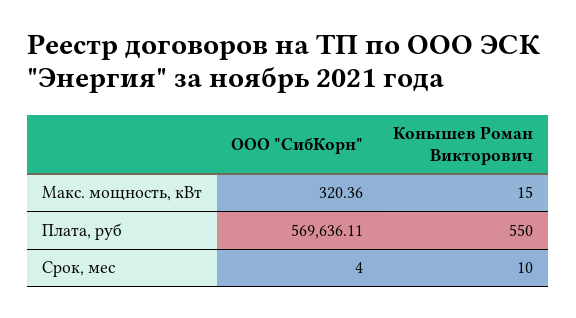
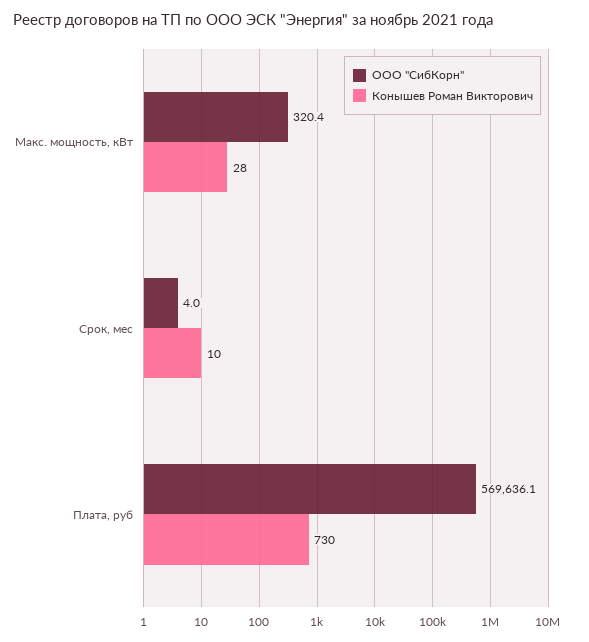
Конышев Роман Викторович, Макс. мощность, кВт: 15 -> 28
Конышев Роман Викторович, Плата, руб: 550 -> 730

